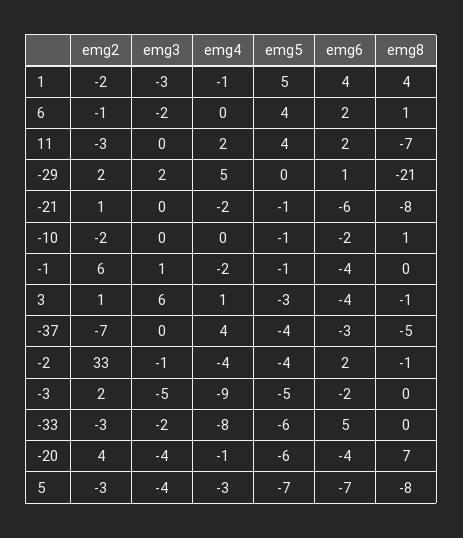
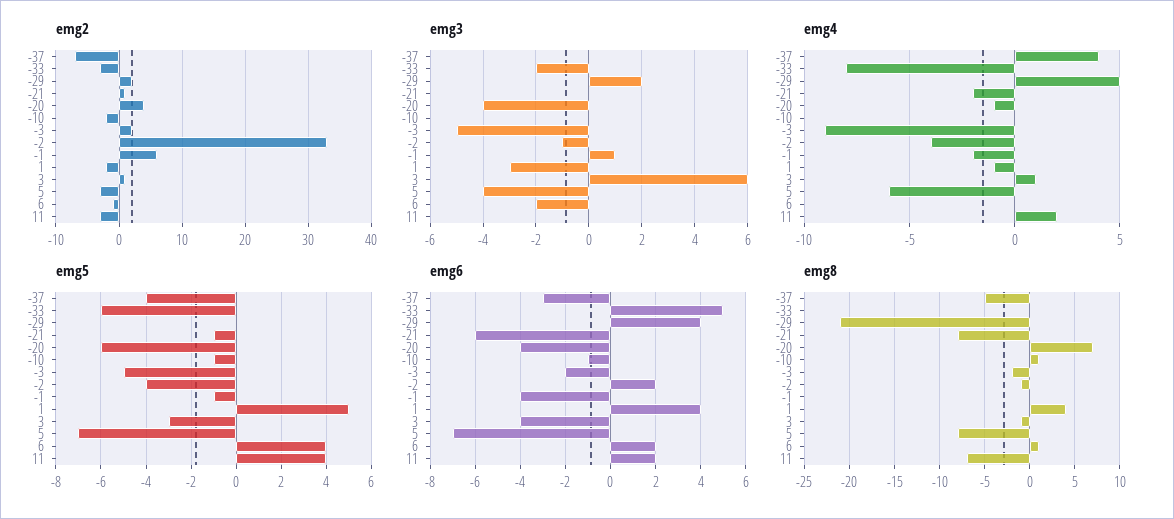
emg6, -29: 1 -> 4
emg6, -10: -2 -> -1
emg8, -3: 0 -> -2
emg4, 5: -3 -> -6

